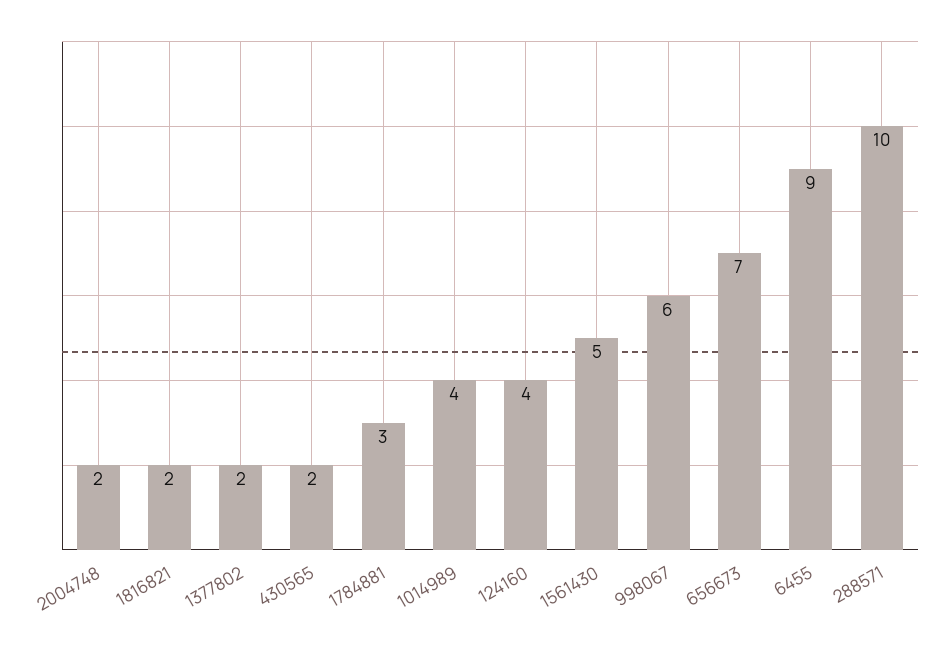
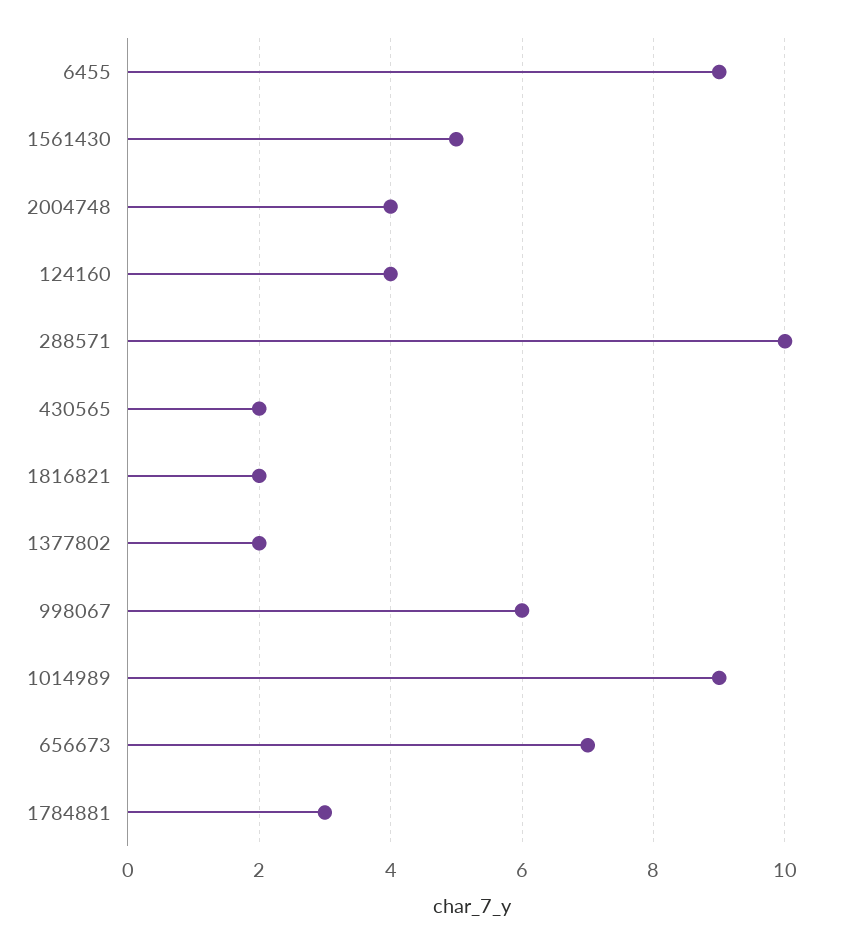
2004748: 2 -> 4
1014989: 4 -> 9

